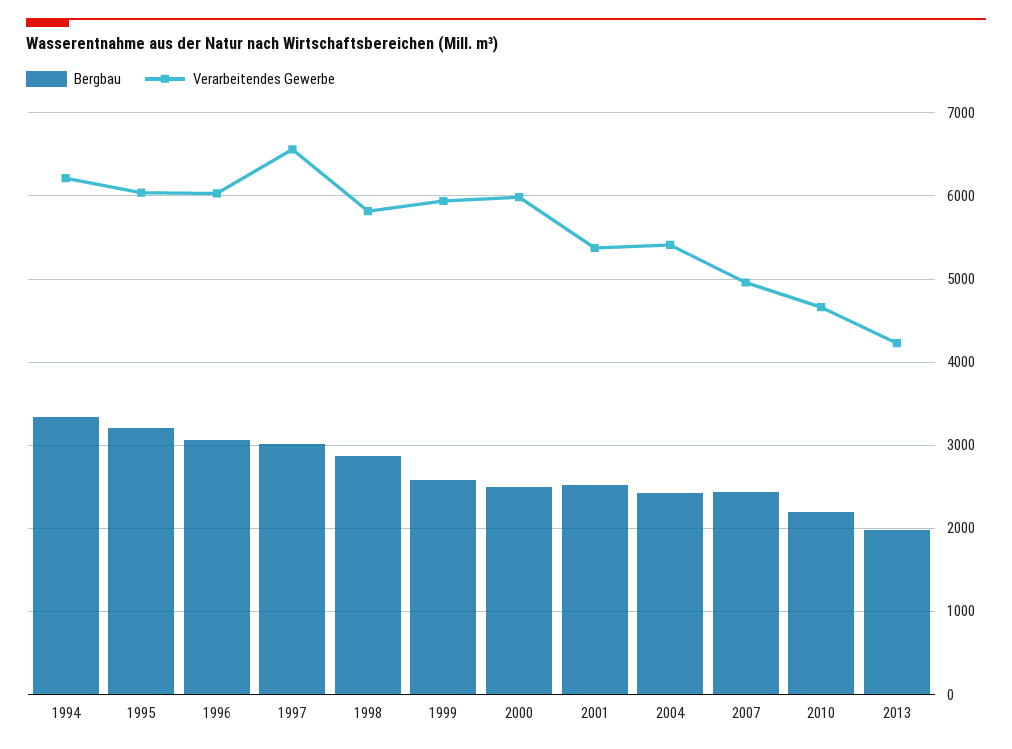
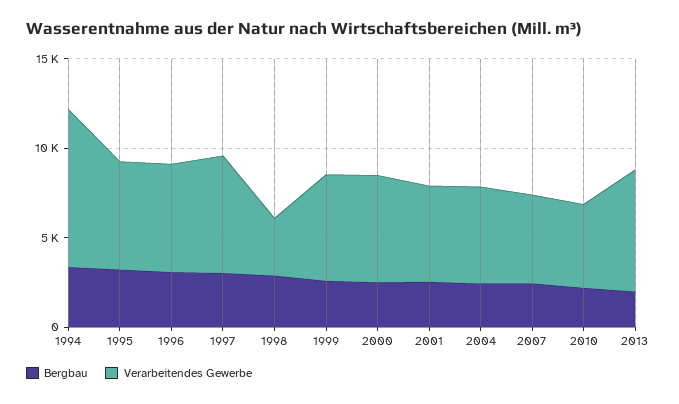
Verarbeitendes Gewerbe, 1994: 6200 -> 9000
Verarbeitendes Gewerbe, 1998: 5800 -> 3000
Verarbeitendes Gewerbe, 2013: 4200 -> 7000

